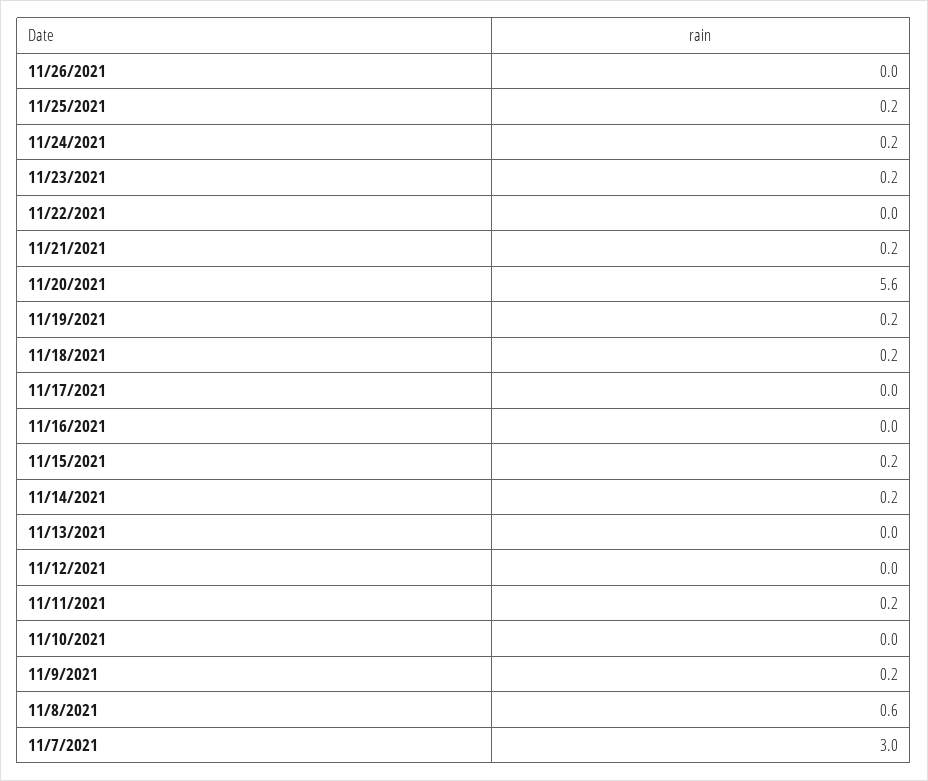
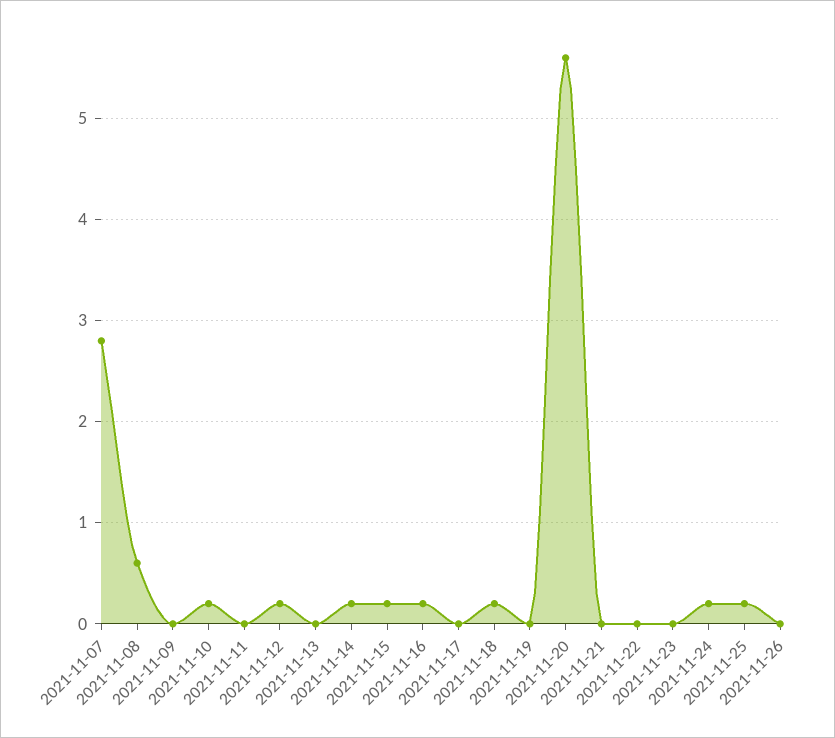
11/23/2021: 0.2 -> 0
11/21/2021: 0.2 -> 0
11/19/2021: 0.2 -> 0
11/16/2021: 0 -> 0.2
11/12/2021: 0 -> 0.2
11/11/2021: 0.2 -> 0
11/10/2021: 0 -> 0.2
11/9/2021: 0.2 -> 0
11/7/2021: 3 -> 2.8

